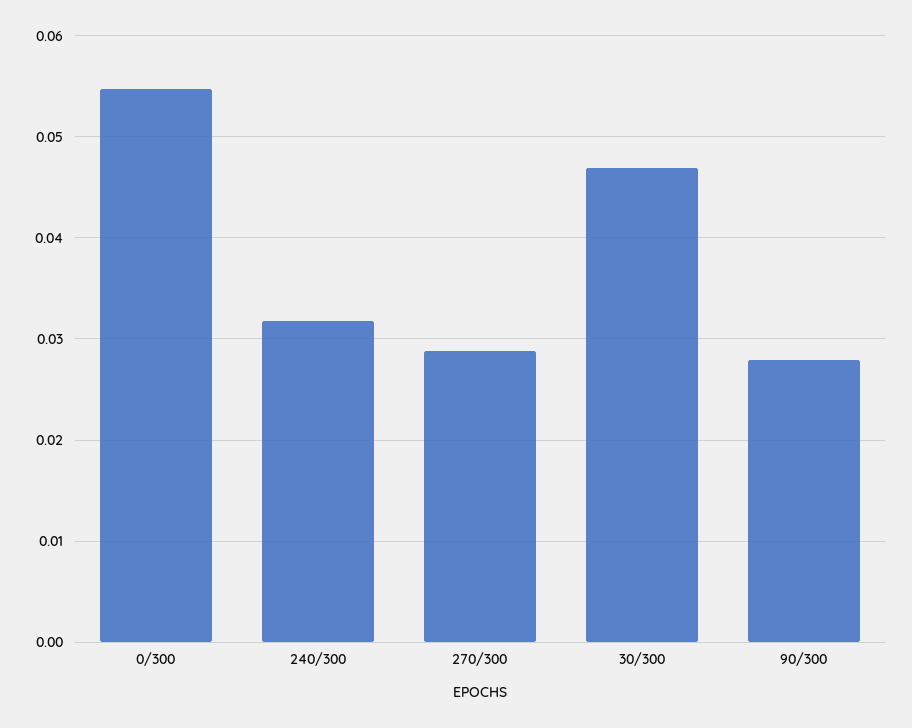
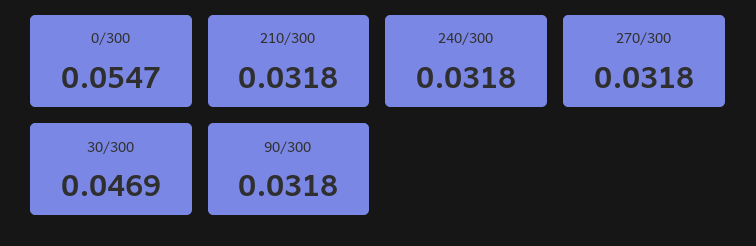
270/300: 0.029 -> 0.0318
90/300: 0.028 -> 0.0318
210/300: none -> 0.0318

